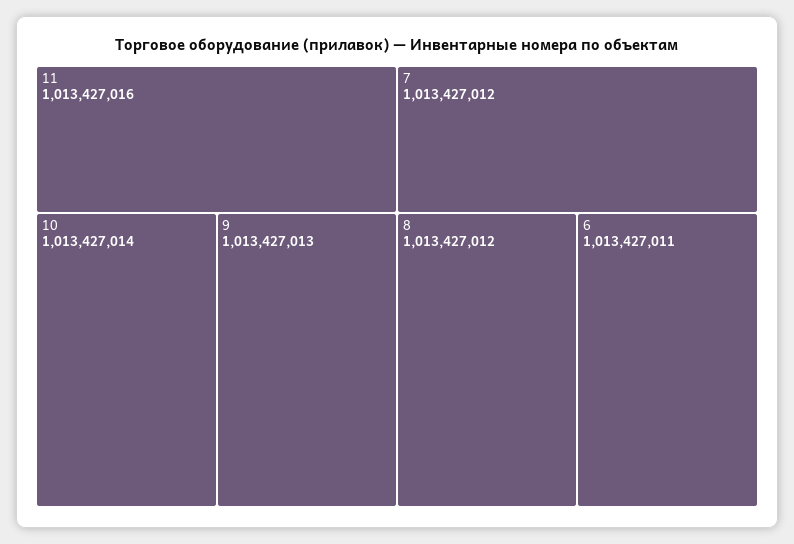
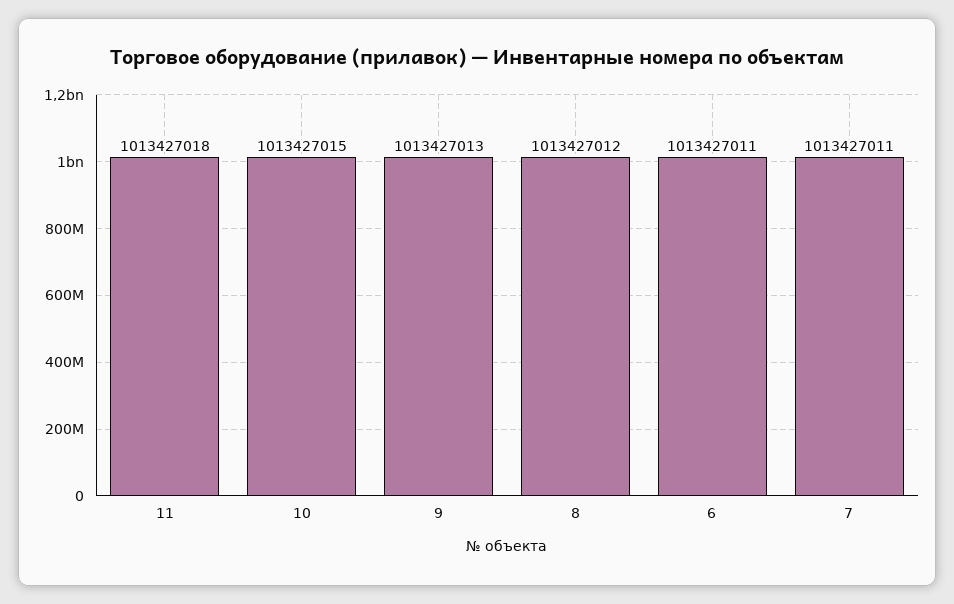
11: 1013427016 -> 1013427018
10: 1013427014 -> 1013427015
7: 1013427012 -> 1013427011

